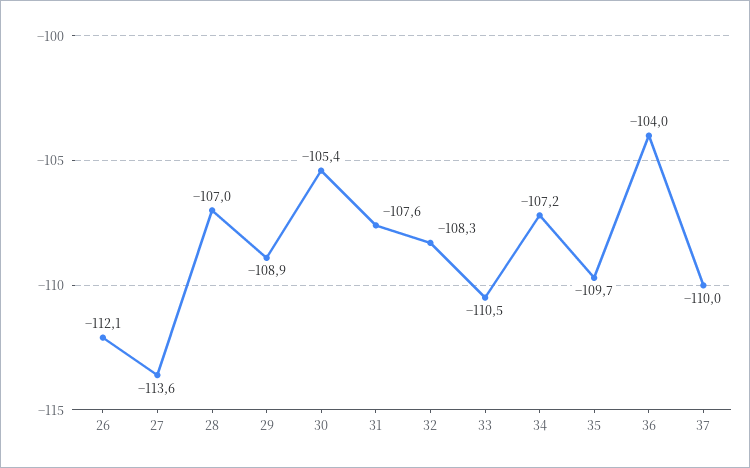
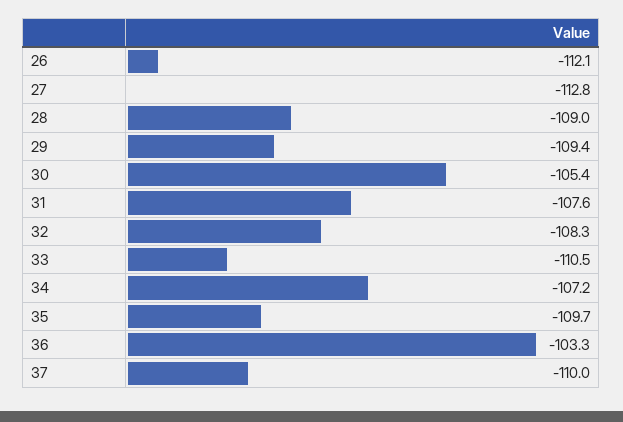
27: -113.6 -> -112.8
28: -107 -> -109
29: -108.9 -> -109.4
36: -104 -> -103.3

